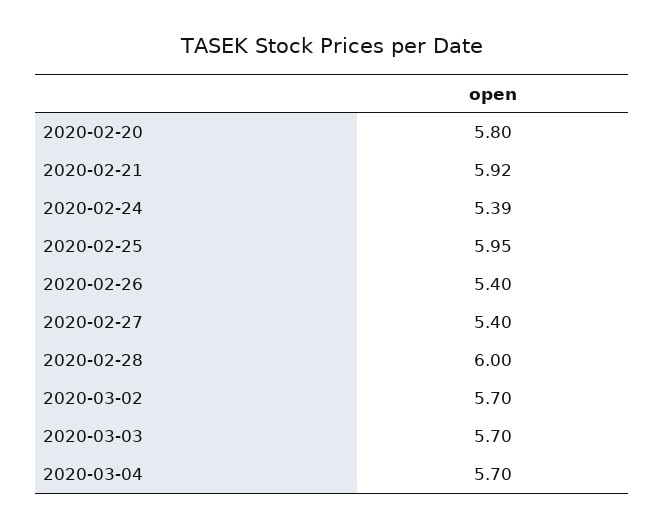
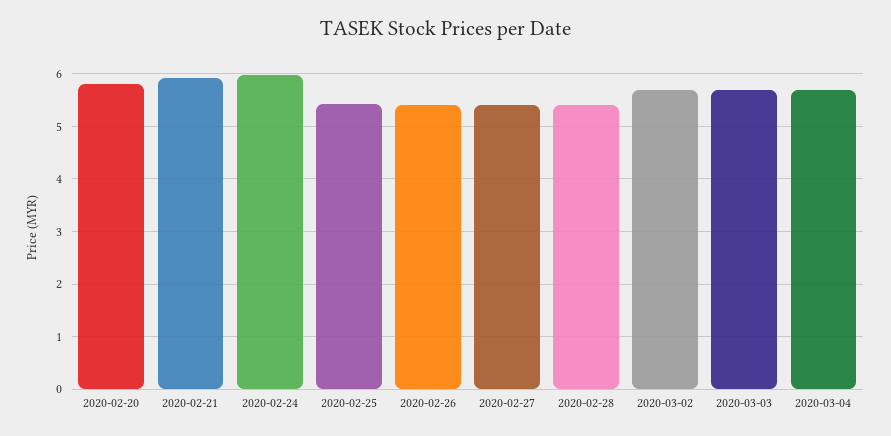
2020-02-24: 5.39 -> 6
2020-02-25: 5.95 -> 5.4
2020-02-28: 6 -> 5.4

